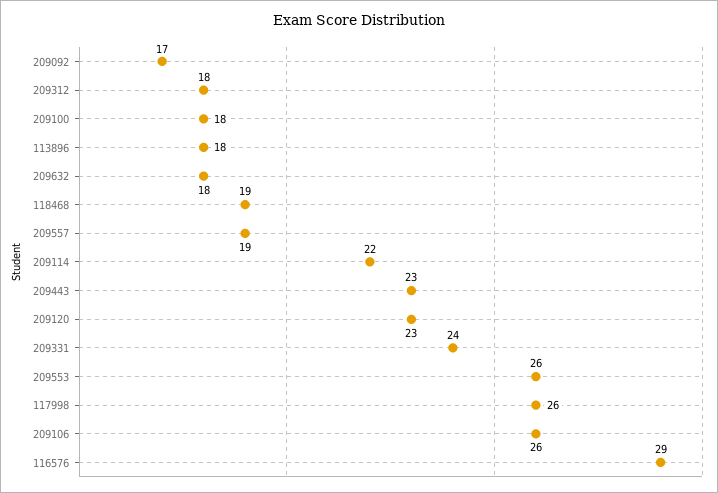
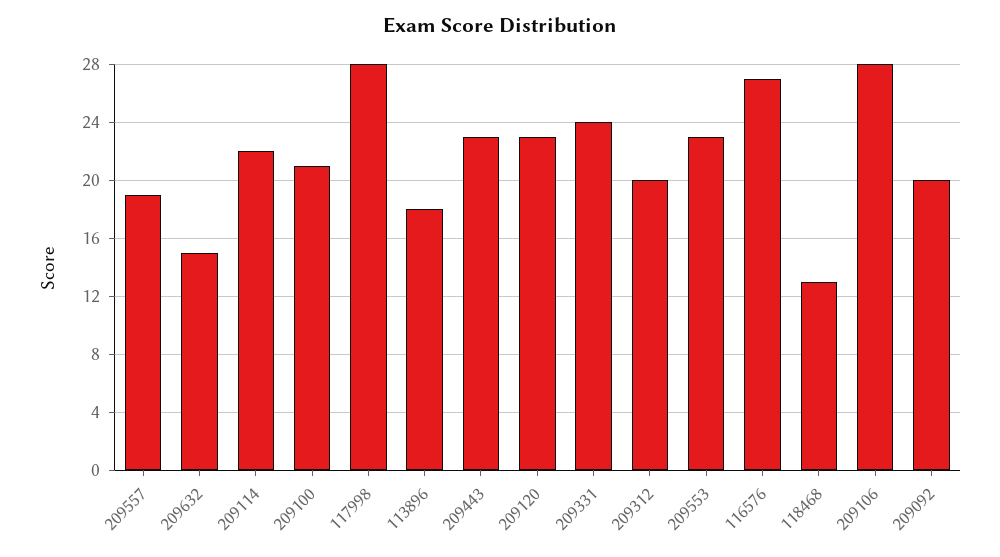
209092: 17 -> 20
209312: 18 -> 20
209100: 18 -> 21
209632: 18 -> 15
118468: 19 -> 13
209553: 26 -> 23
117998: 26 -> 28
209106: 26 -> 28
116576: 29 -> 27

